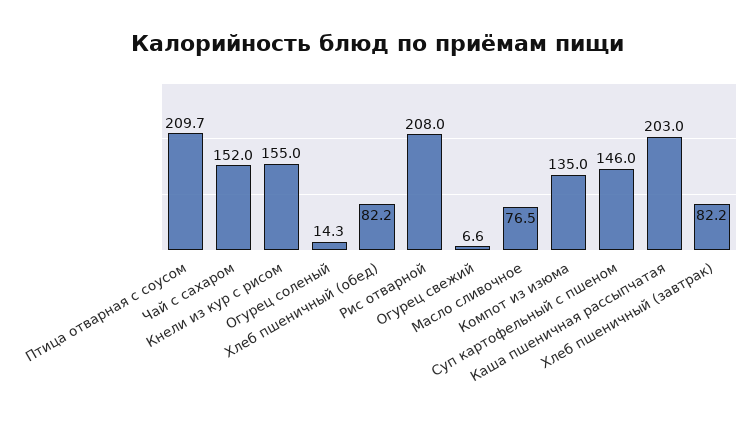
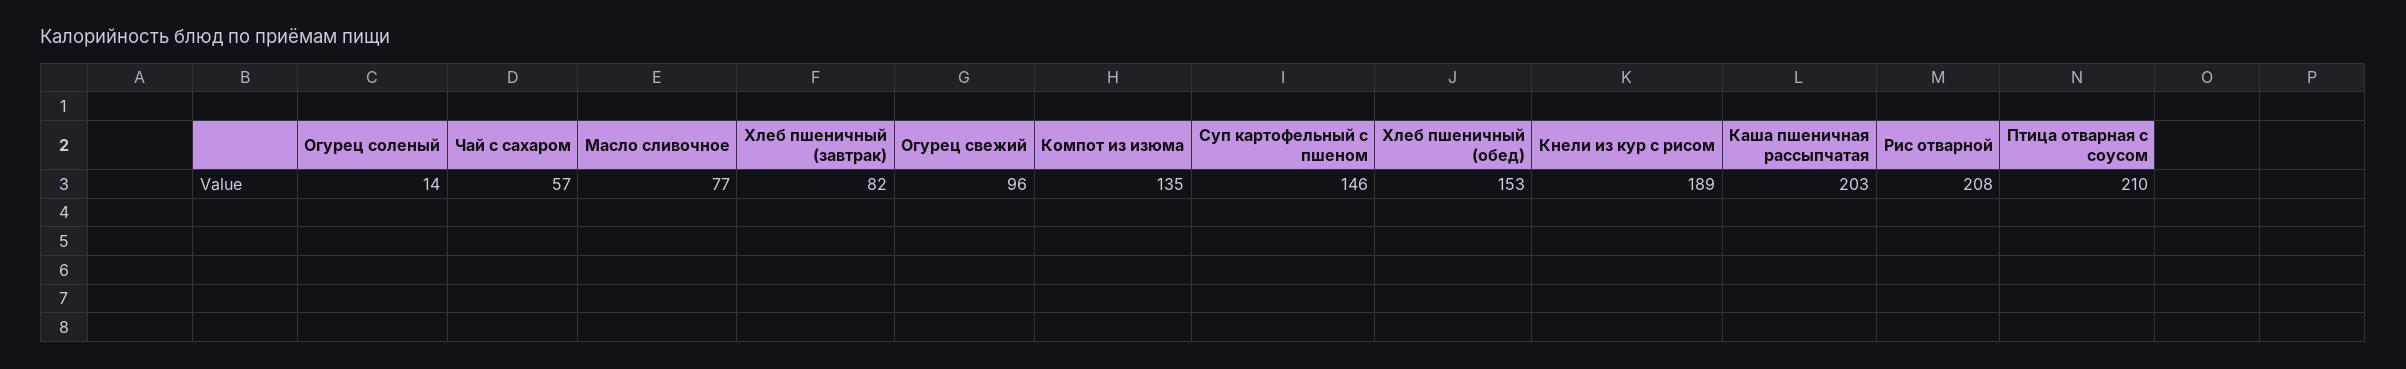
Чай с сахаром: 152 -> 57
Кнели из кур с рисом: 155 -> 189
Хлеб пшеничный (обед): 82.2 -> 153
Огурец свежий: 6.6 -> 96

